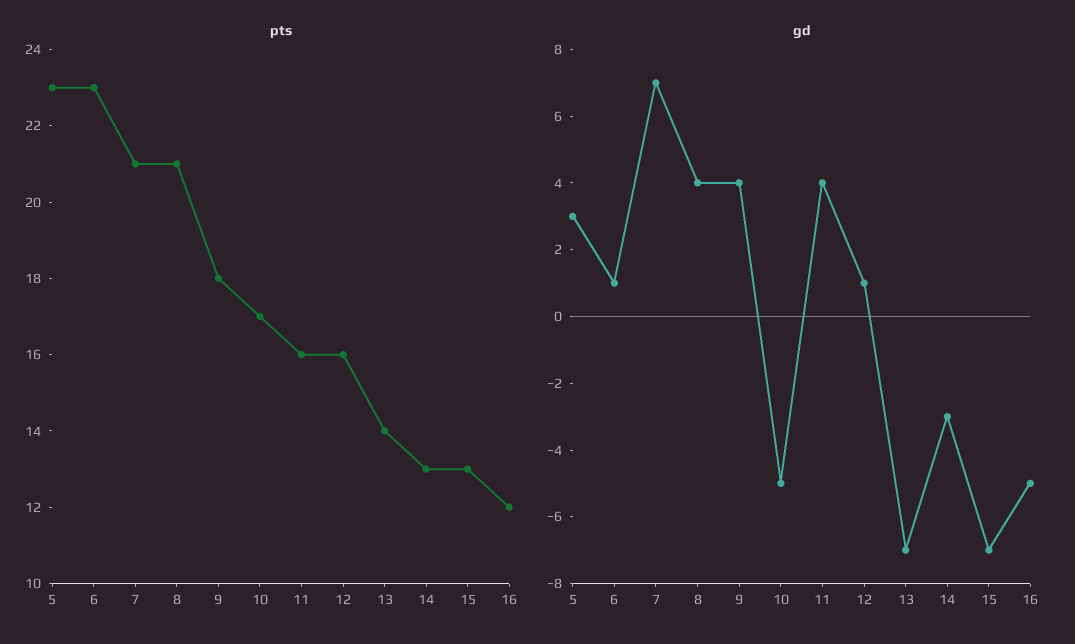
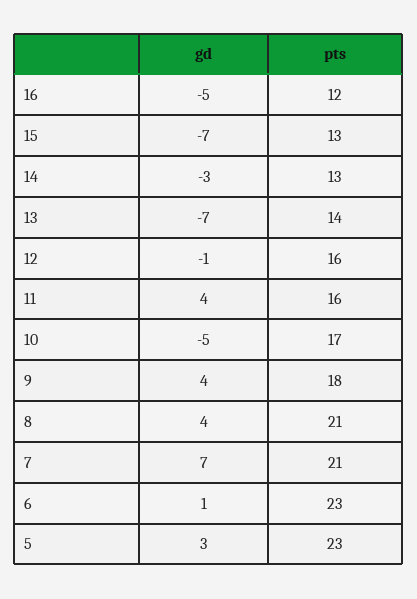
gd, 12: 1 -> -1

